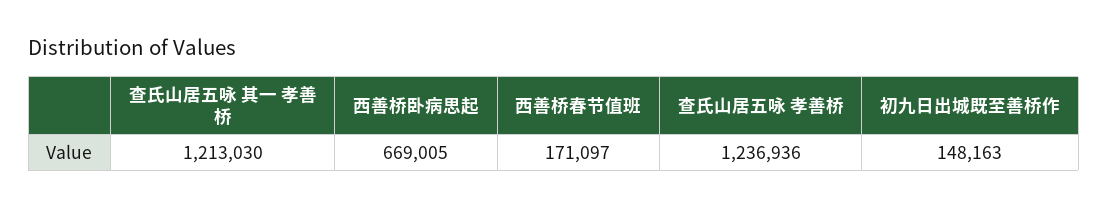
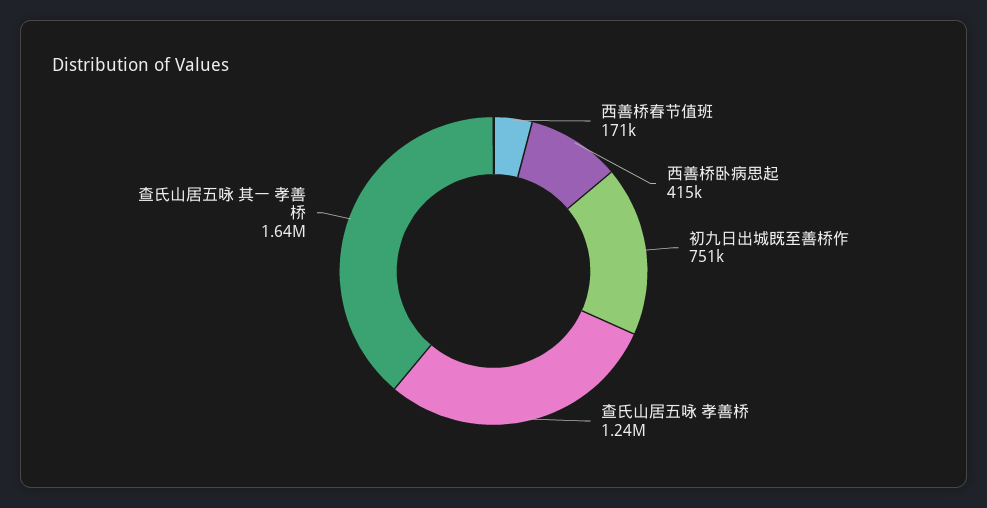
查氏山居五咏 其一 孝善桥: 1213030 -> 1640000
西善桥卧病思起: 669005 -> 415000
初九日出城既至善桥作: 148163 -> 751000

